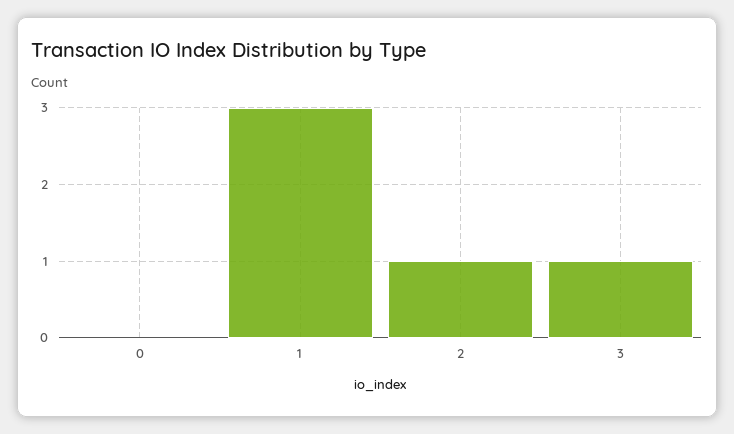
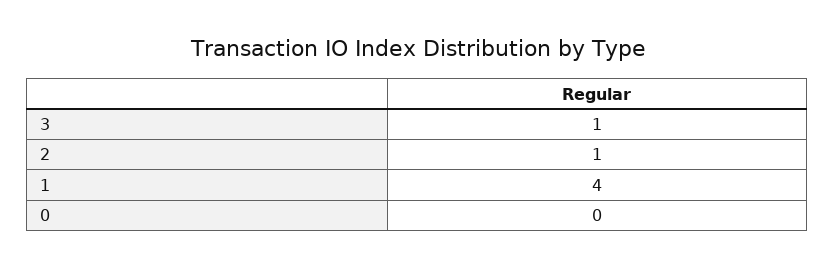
1: 3 -> 4

